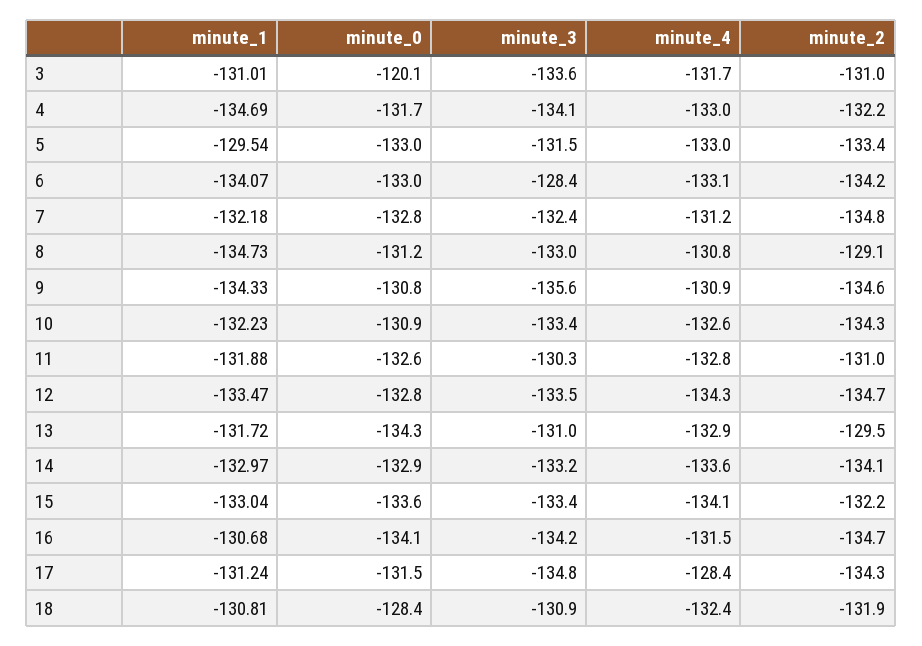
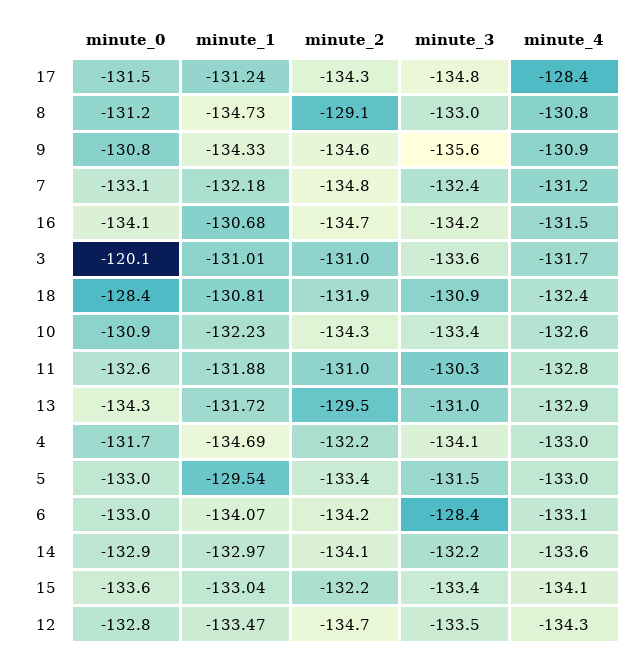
minute_0, 7: -132.8 -> -133.1
minute_3, 14: -133.2 -> -132.2

